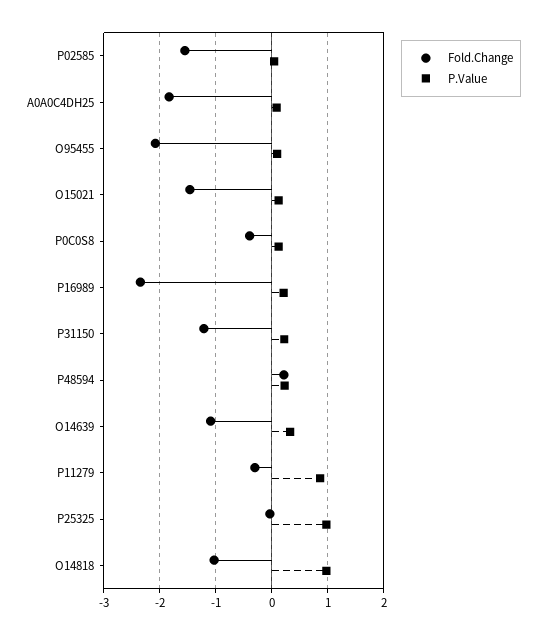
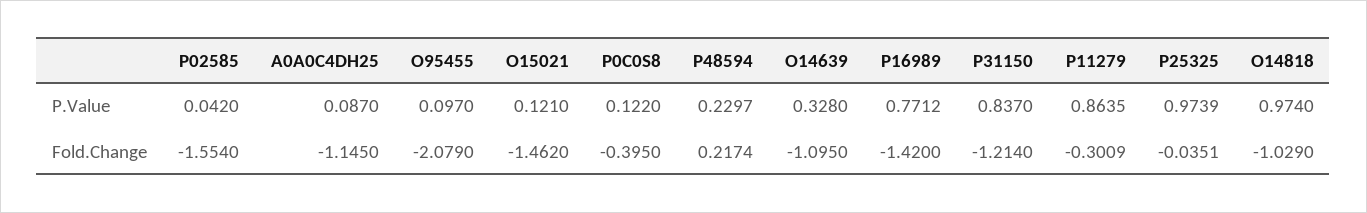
Fold.Change, A0A0C4DH25: -1.8 -> -1.145
Fold.Change, P16989: -2.4 -> -1.42
P.Value, P16989: 0.2 -> 0.7712
P.Value, P31150: 0.2 -> 0.837

